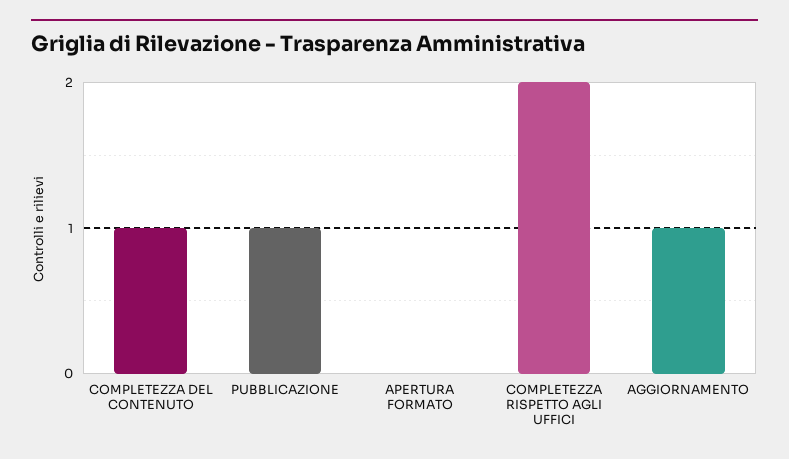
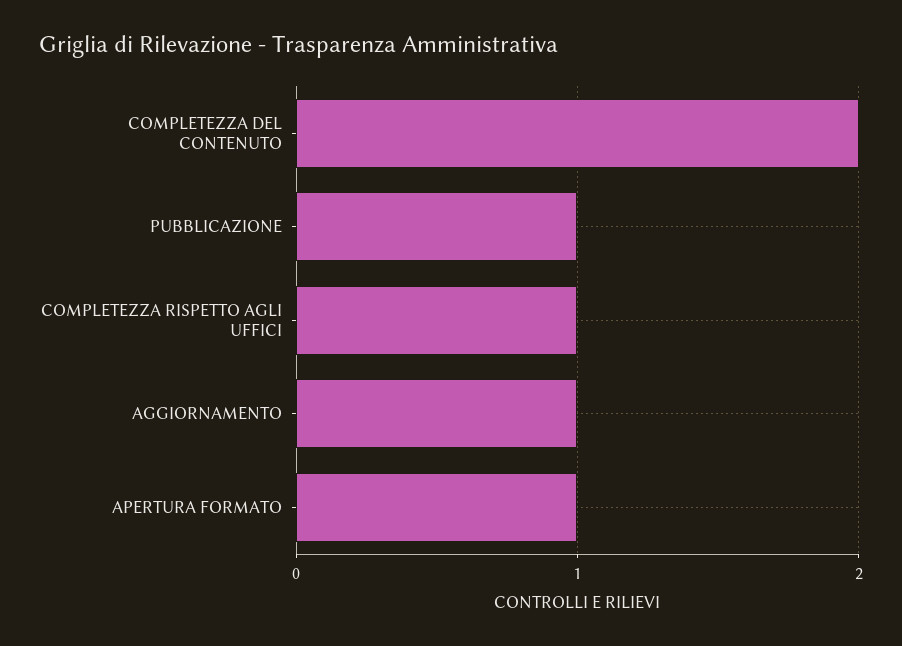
COMPLETEZZA DEL CONTENUTO: 1 -> 2
APERTURA FORMATO: 0 -> 1
COMPLETEZZA RISPETTO AGLI UFFICI: 2 -> 1

